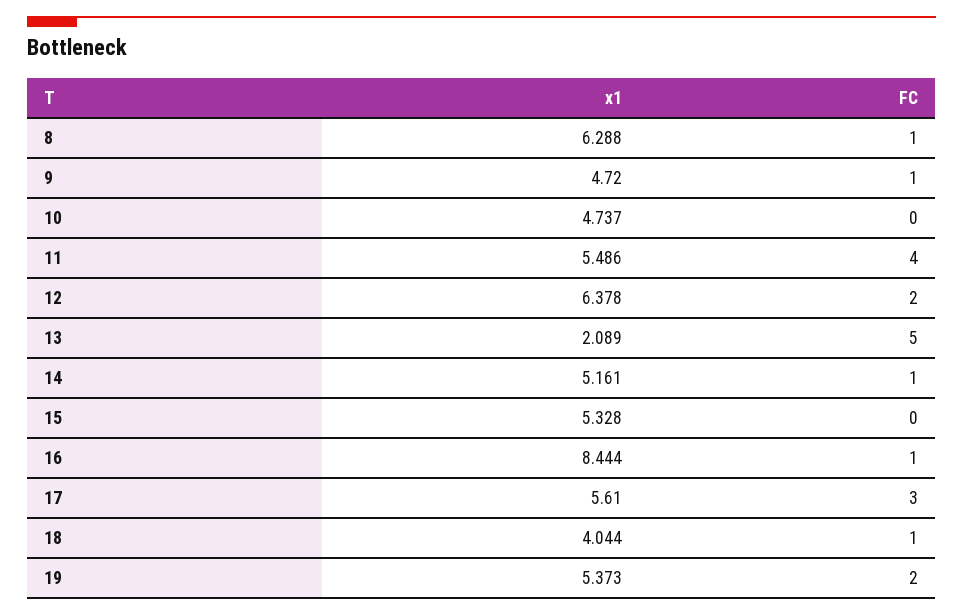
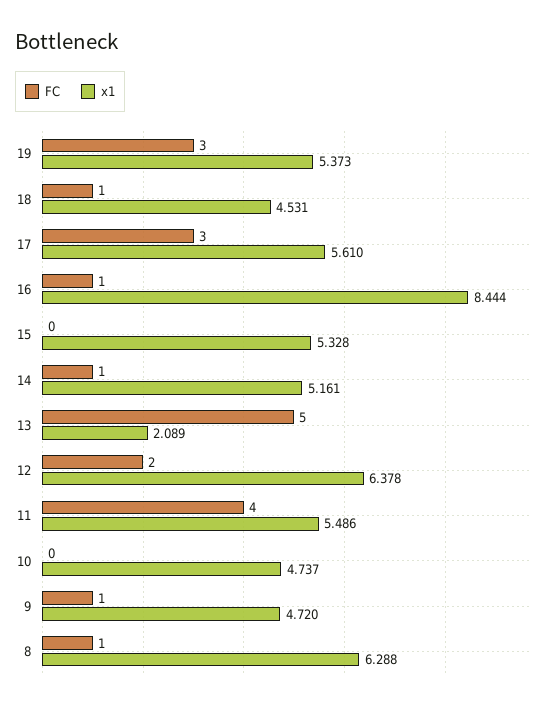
x1, 18: 4.044 -> 4.531
FC, 19: 2 -> 3

